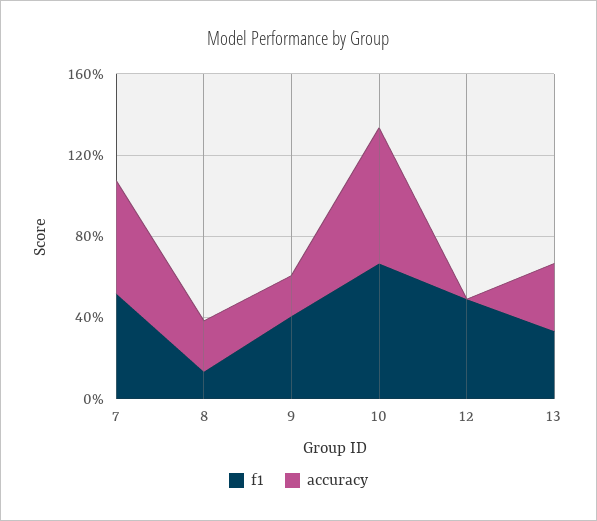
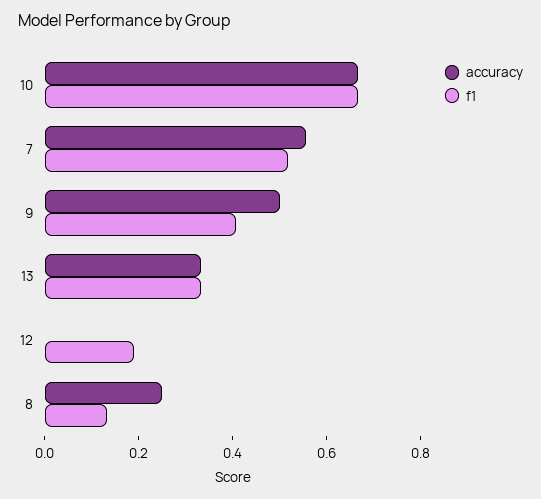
accuracy, 9: 0.2 -> 0.5
f1, 12: 0.5 -> 0.2

